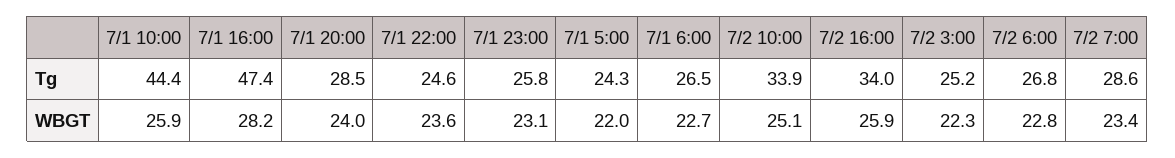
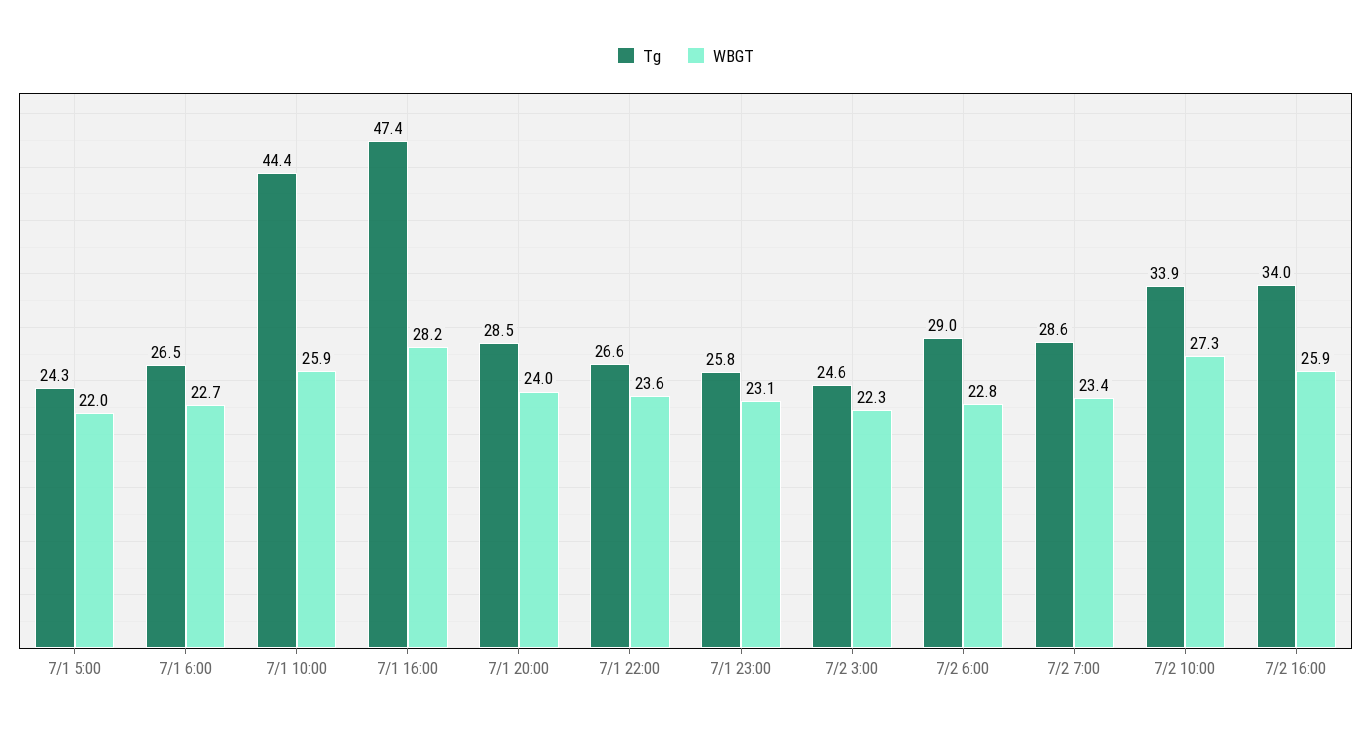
Tg, 7/1 22:00: 24.6 -> 26.6
Tg, 7/2 3:00: 25.2 -> 24.6
Tg, 7/2 6:00: 26.8 -> 29
WBGT, 7/2 10:00: 25.1 -> 27.3

